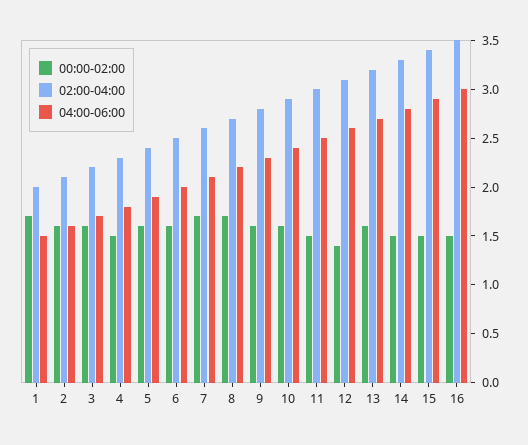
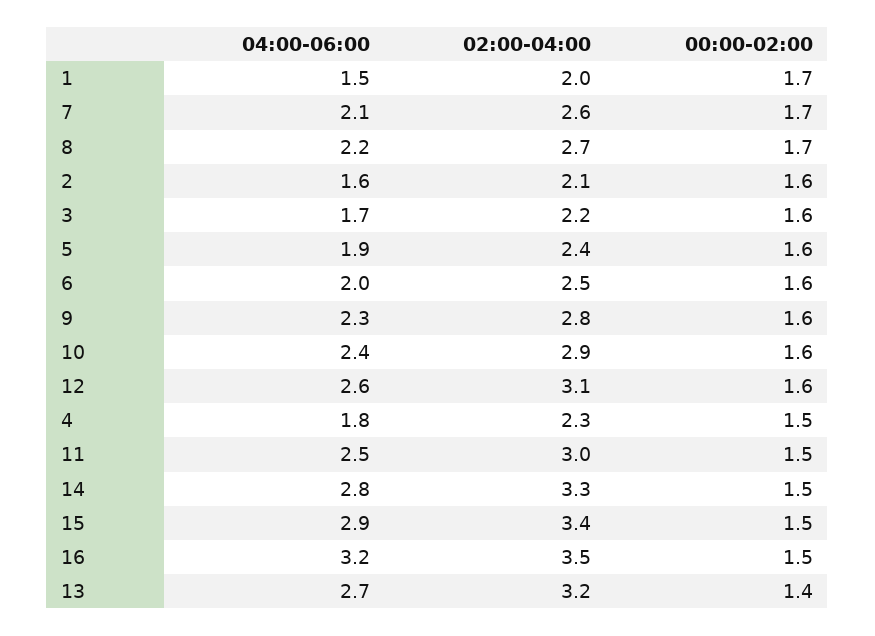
00:00-02:00, 12: 1.4 -> 1.6
00:00-02:00, 13: 1.6 -> 1.4
04:00-06:00, 16: 3 -> 3.2

